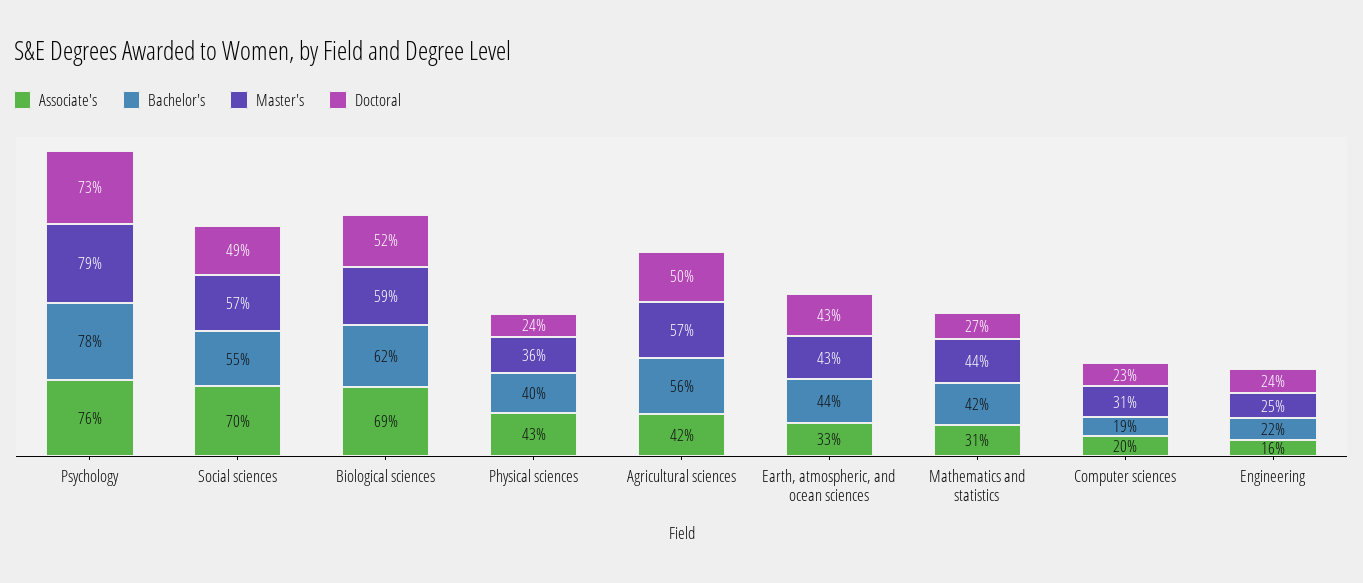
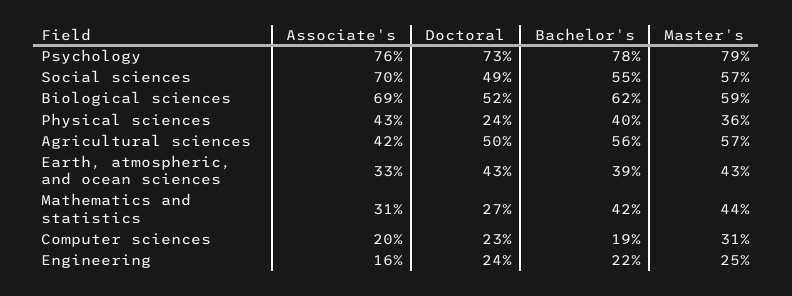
Bachelor's, Earth, atmospheric, and ocean sciences: 44 -> 39

